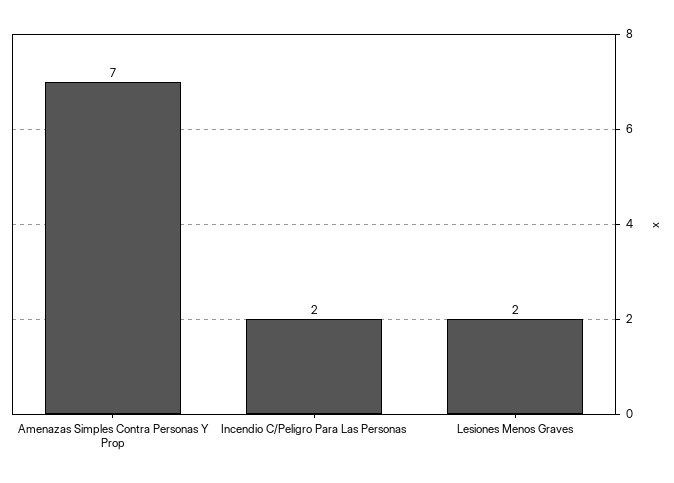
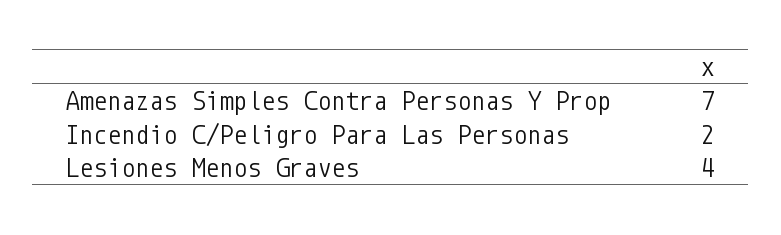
Lesiones Menos Graves: 2 -> 4

